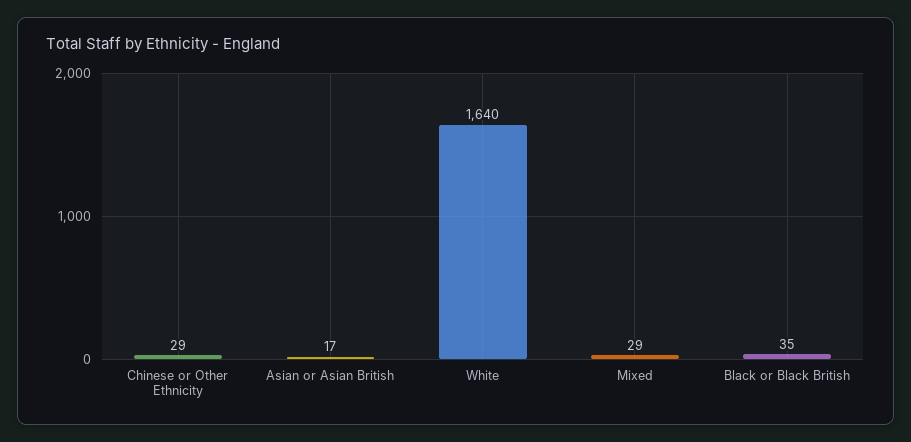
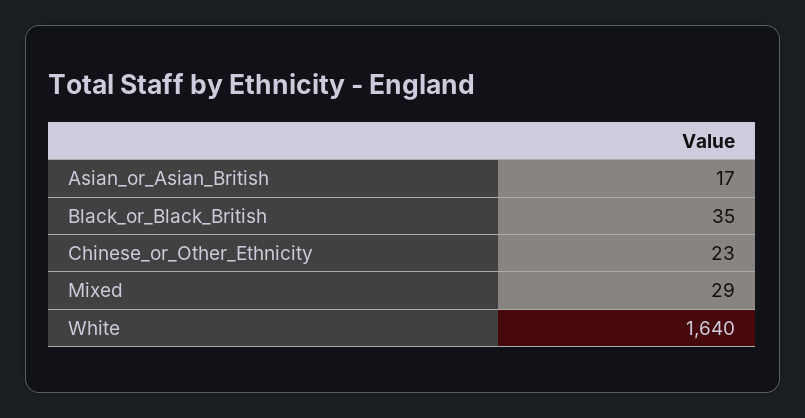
Chinese or Other Ethnicity: 29 -> 23

